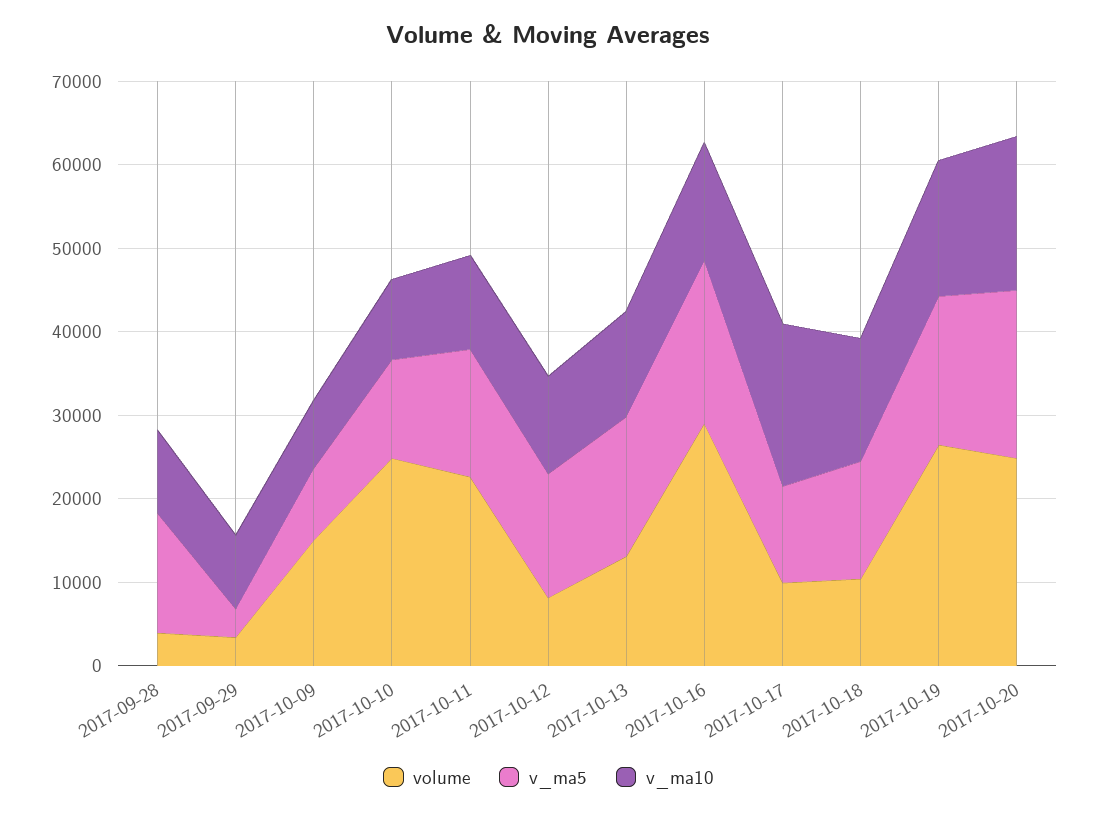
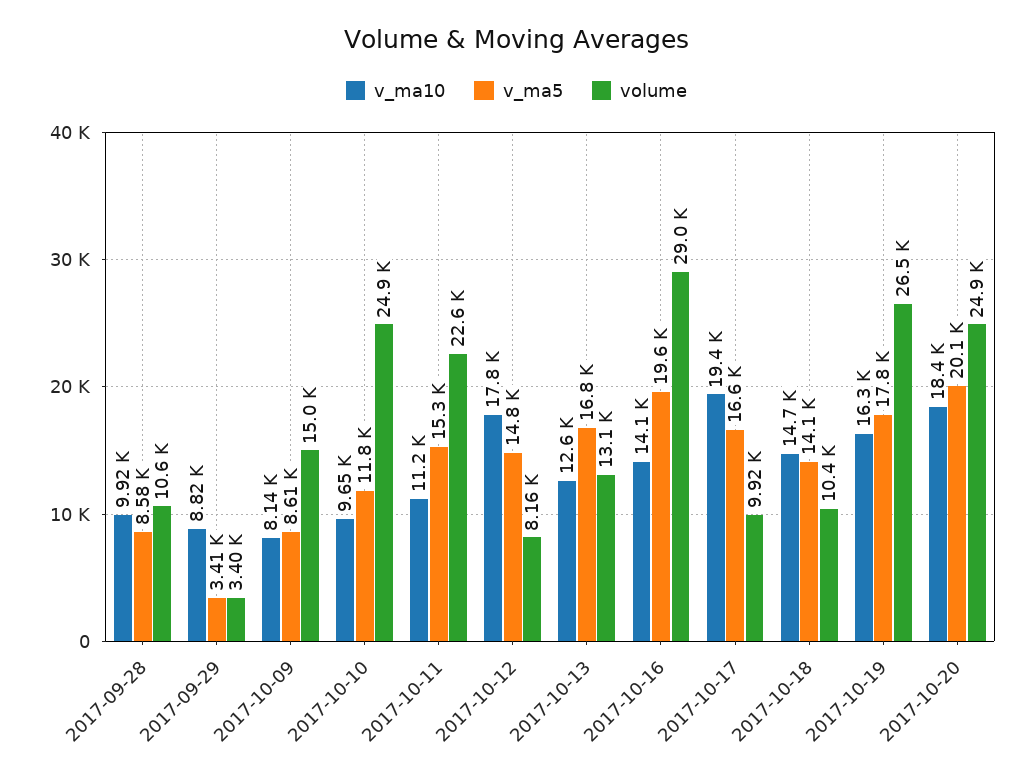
volume, 2017-09-28: 4000 -> 10600
v_ma5, 2017-09-28: 14000 -> 8580
v_ma10, 2017-10-12: 12000 -> 17800
v_ma5, 2017-10-17: 12000 -> 16600

